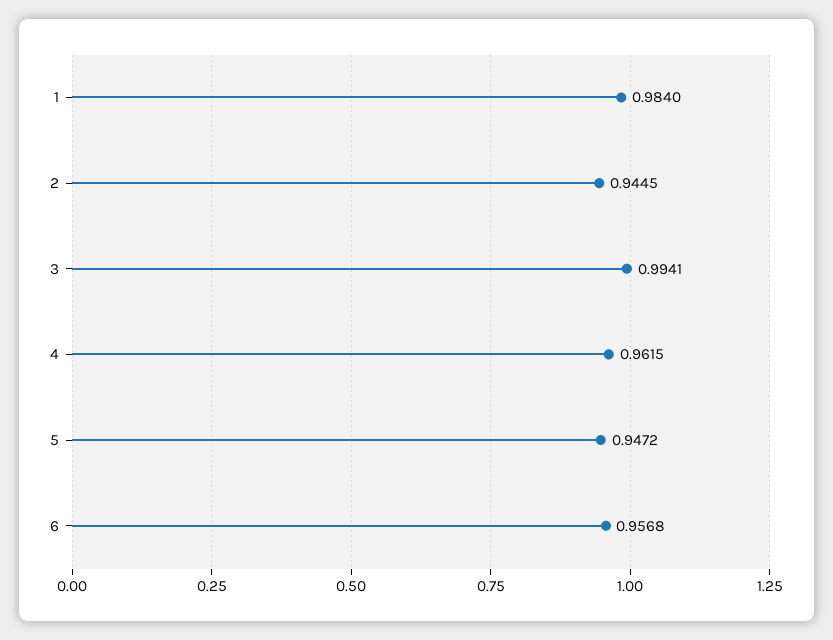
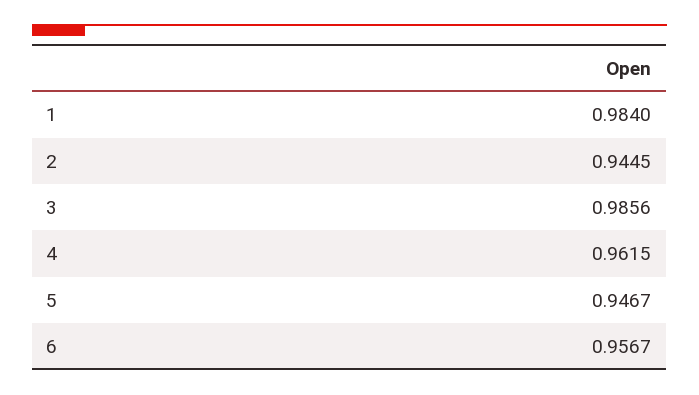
3: 0.9941 -> 0.9856
5: 0.9472 -> 0.9467
6: 0.9568 -> 0.9567

